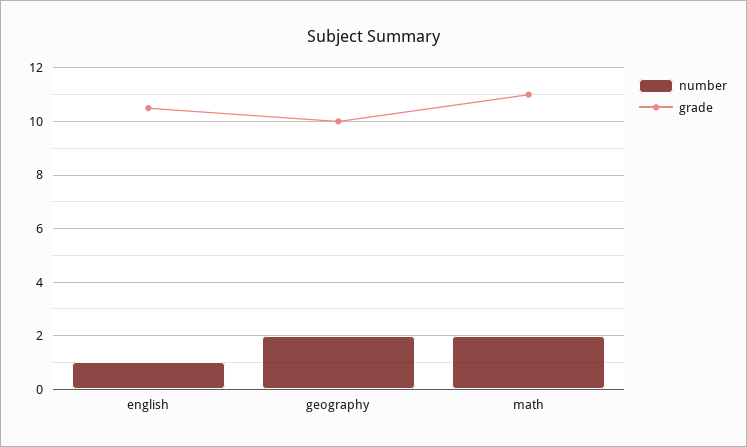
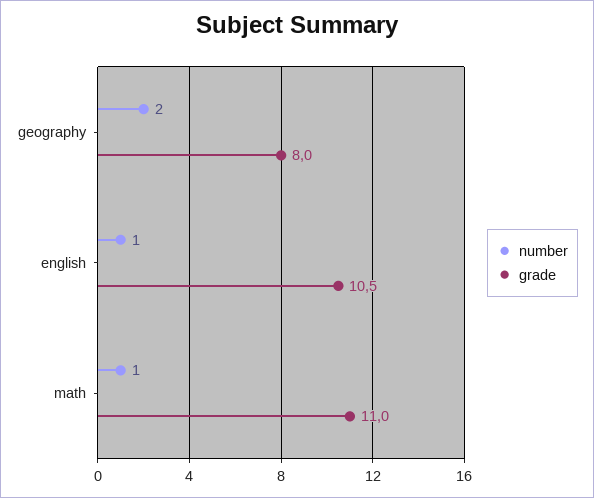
grade, geography: 10 -> 8
number, math: 2 -> 1

